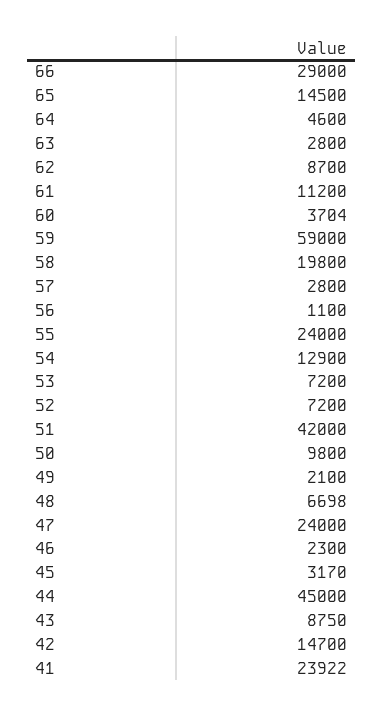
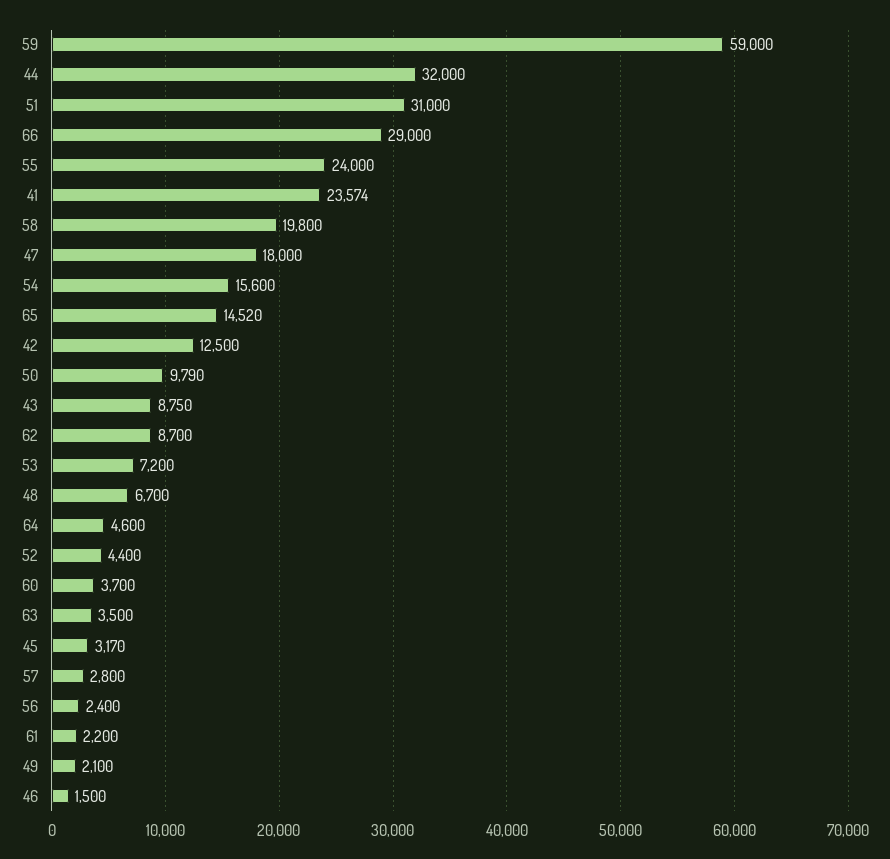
65: 14500 -> 14520
63: 2800 -> 3500
61: 11200 -> 2200
60: 3704 -> 3700
56: 1100 -> 2400
54: 12900 -> 15600
52: 7200 -> 4400
51: 42000 -> 31000
50: 9800 -> 9790
48: 6698 -> 6700
47: 24000 -> 18000
46: 2300 -> 1500
44: 45000 -> 32000
42: 14700 -> 12500
41: 23922 -> 23574

